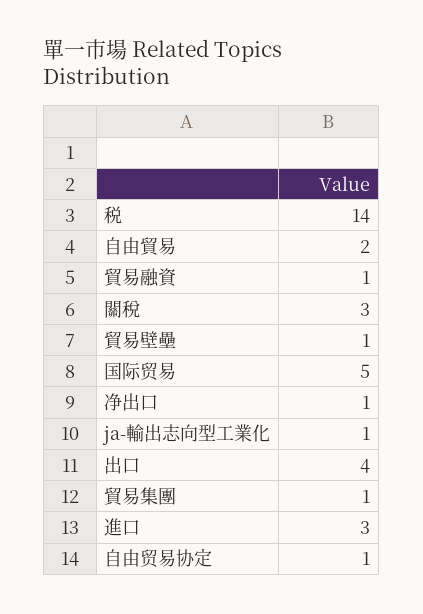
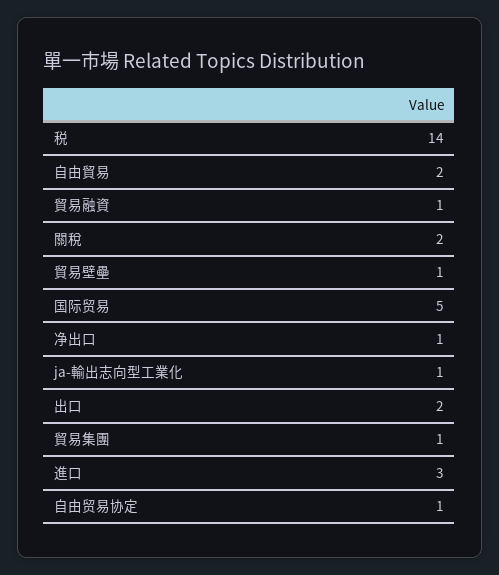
關稅: 3 -> 2
出口: 4 -> 2

